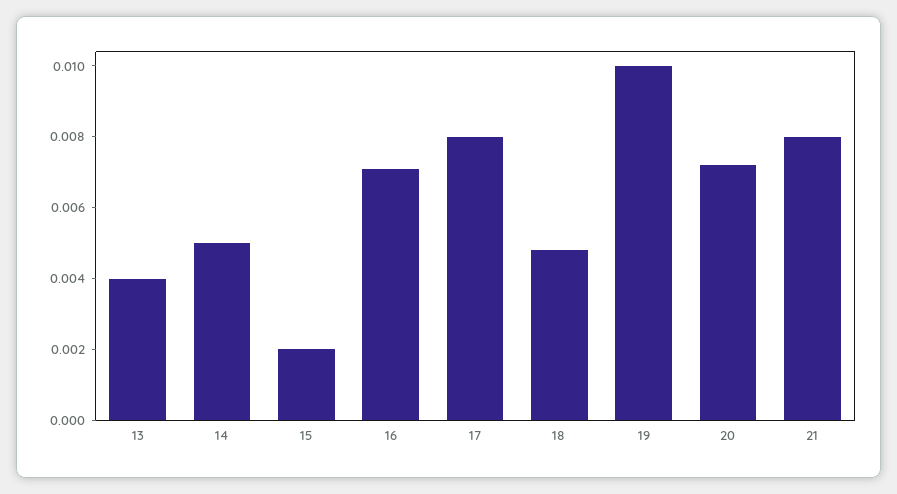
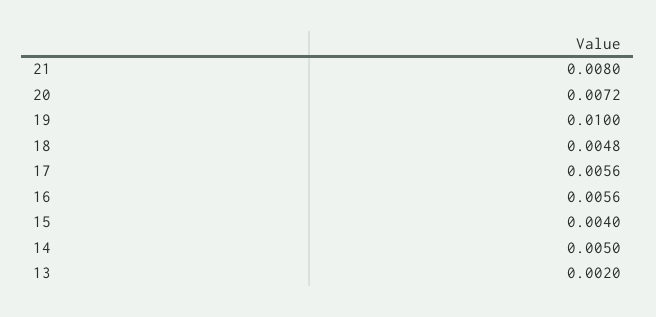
13: 0.004 -> 0.002
15: 0.002 -> 0.004
16: 0.007 -> 0.0056
17: 0.008 -> 0.0056

